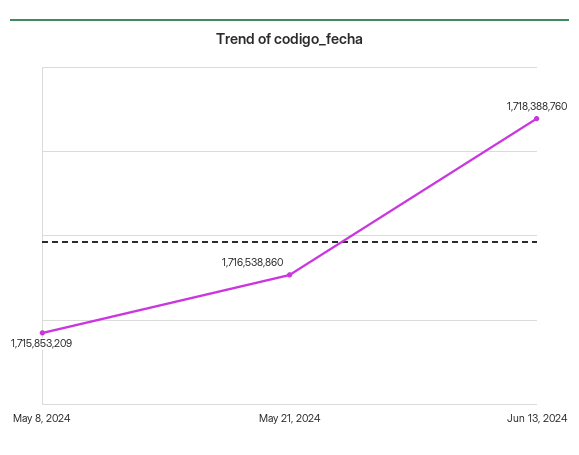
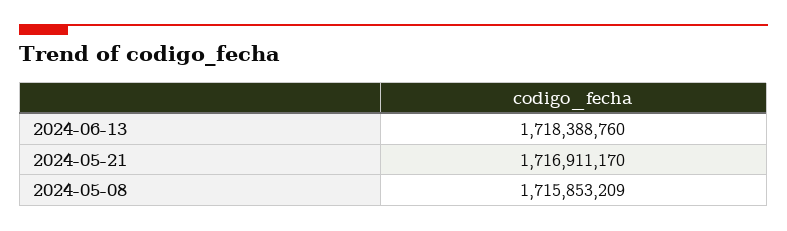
May 21, 2024: 1716538860 -> 1716911170

